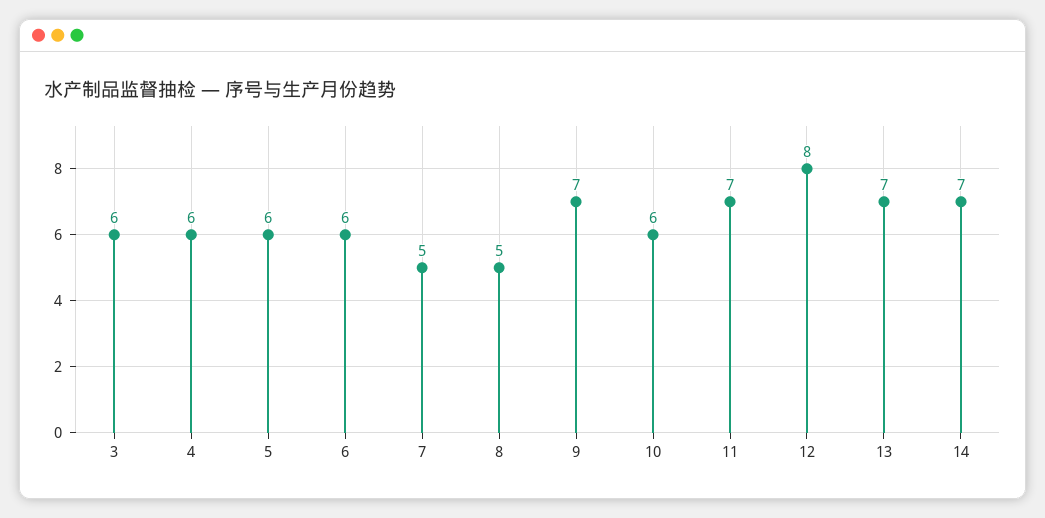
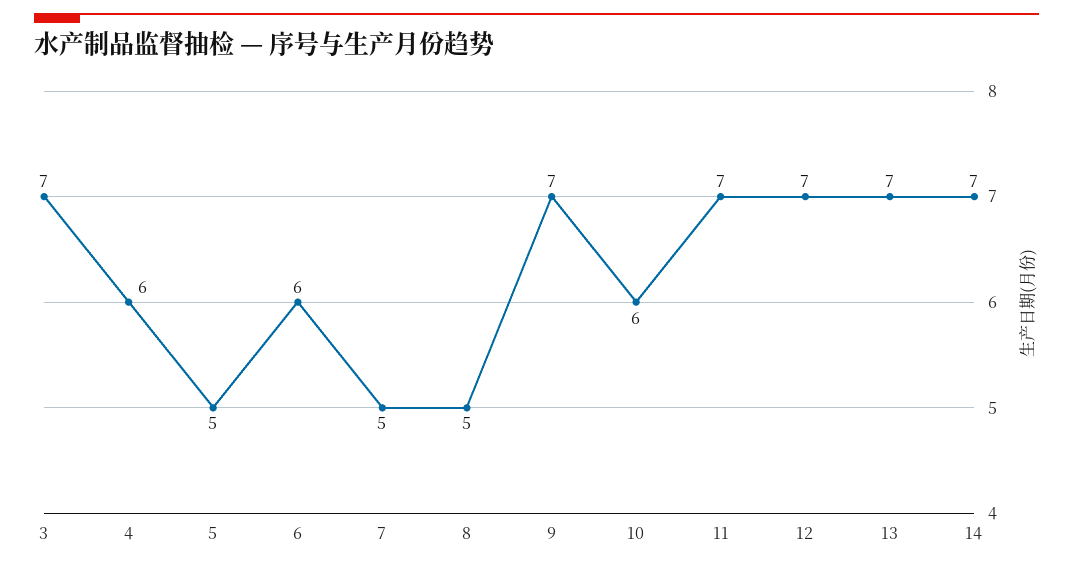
3: 6 -> 7
5: 6 -> 5
12: 8 -> 7

